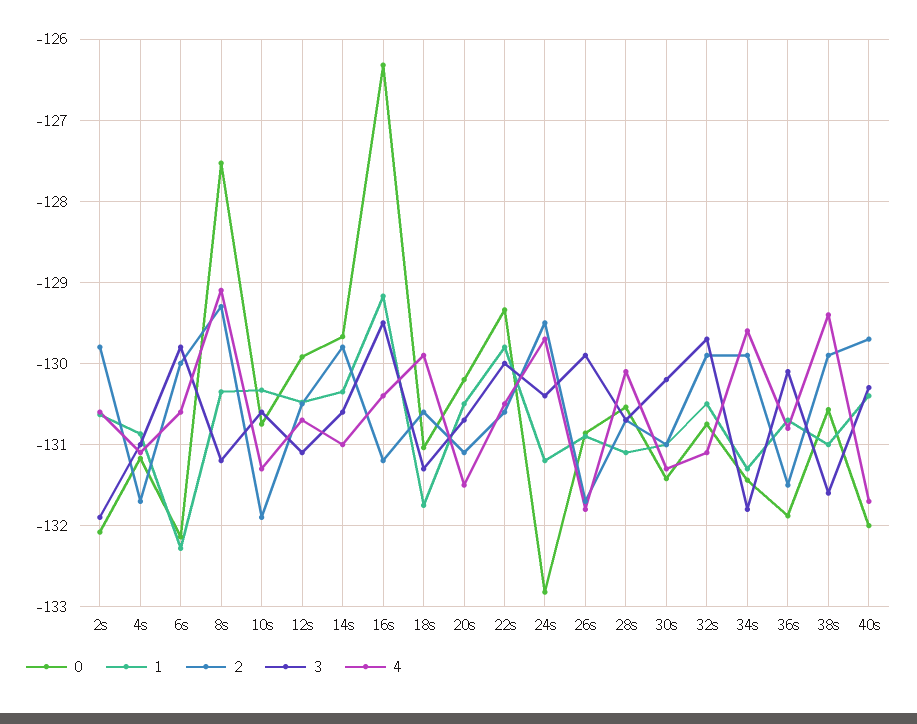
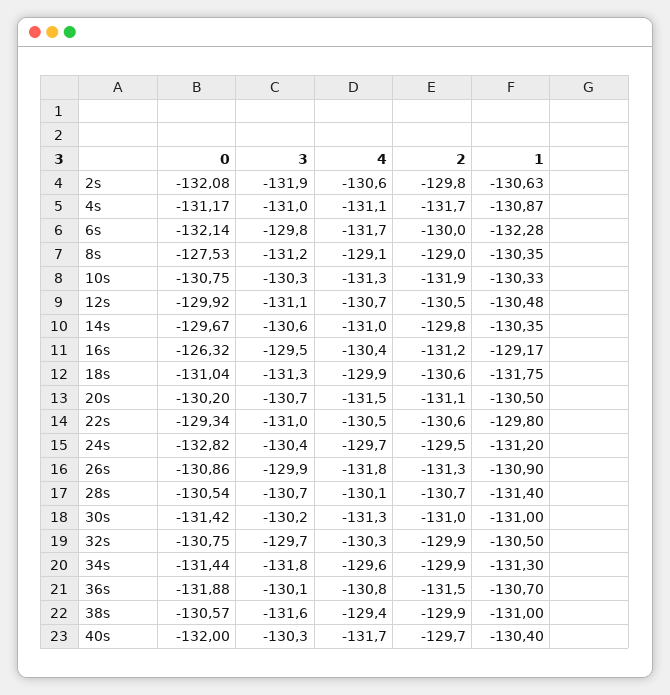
4, 6s: -130.6 -> -131.7
2, 8s: -129.3 -> -129
3, 10s: -130.6 -> -130.3
3, 22s: -130 -> -131
2, 26s: -131.7 -> -131.3
1, 28s: -131.1 -> -131.4
4, 32s: -131.1 -> -130.3

